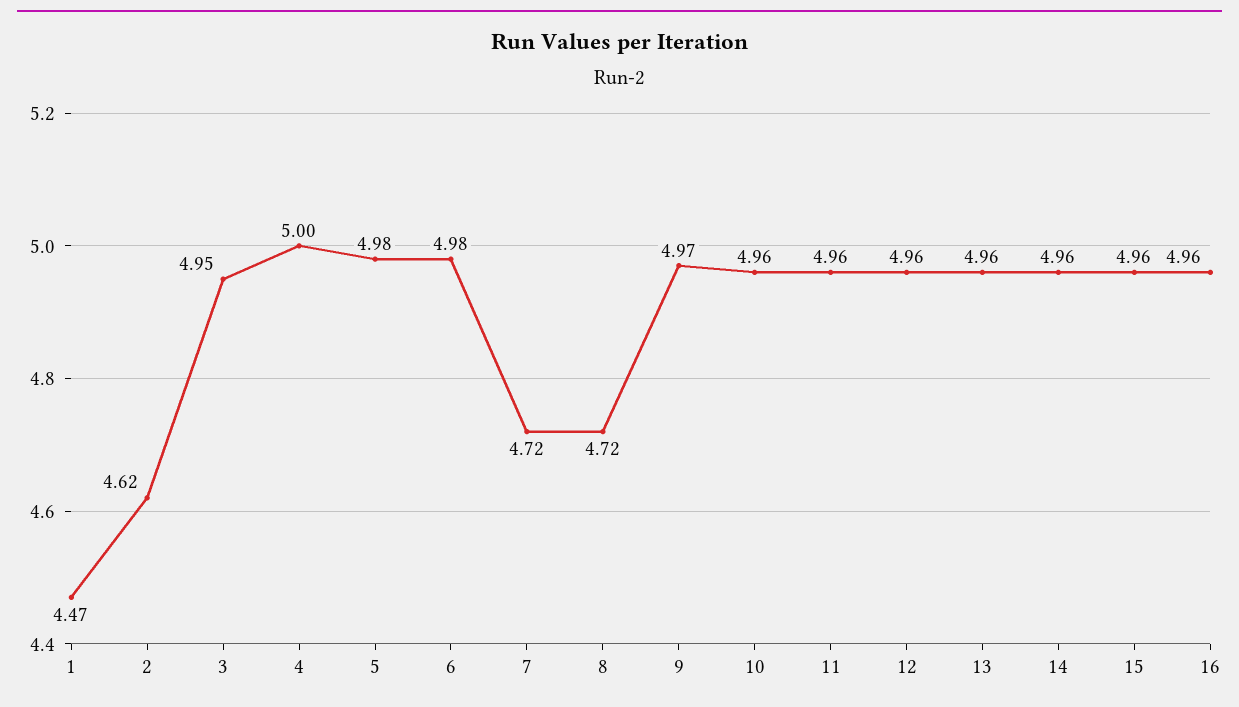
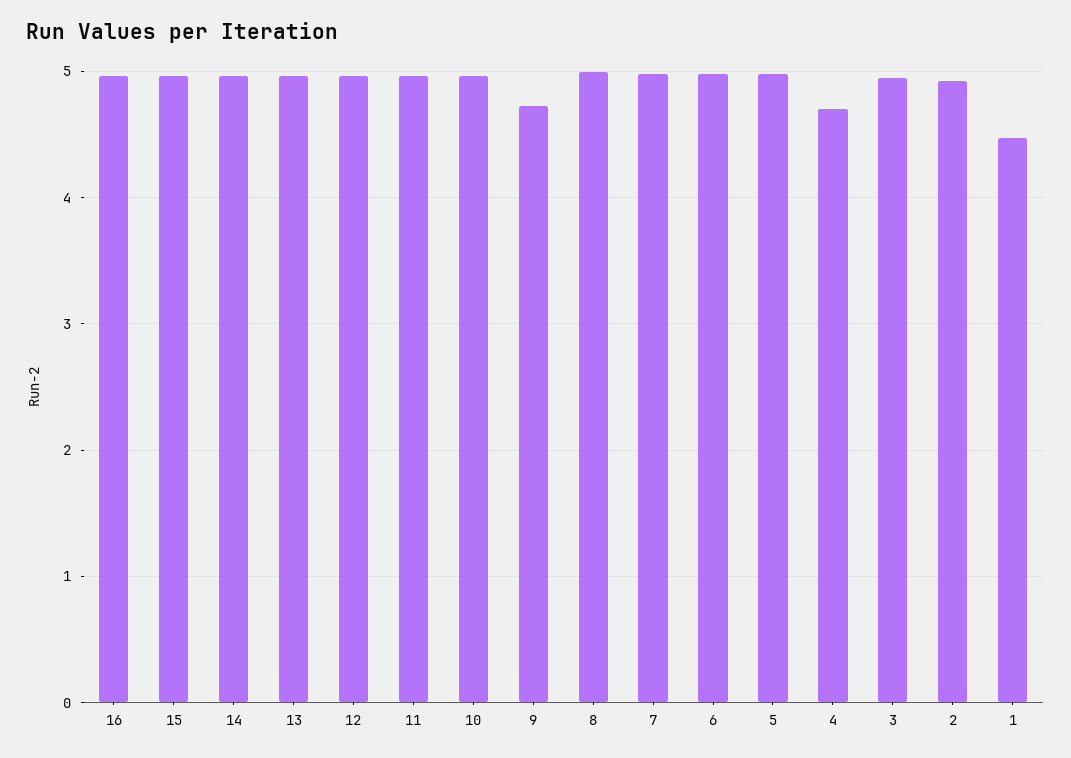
2: 4.62 -> 4.9
4: 5 -> 4.7
7: 4.72 -> 5
8: 4.72 -> 5
9: 4.97 -> 4.7

